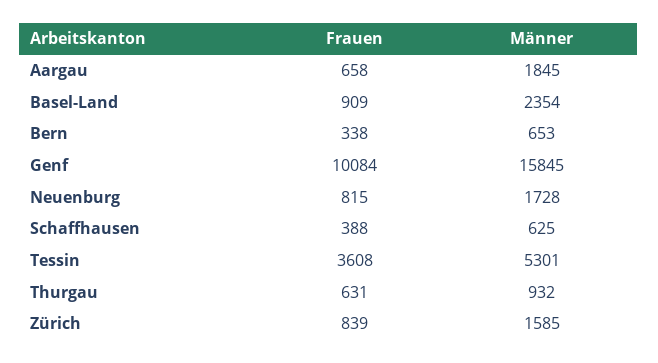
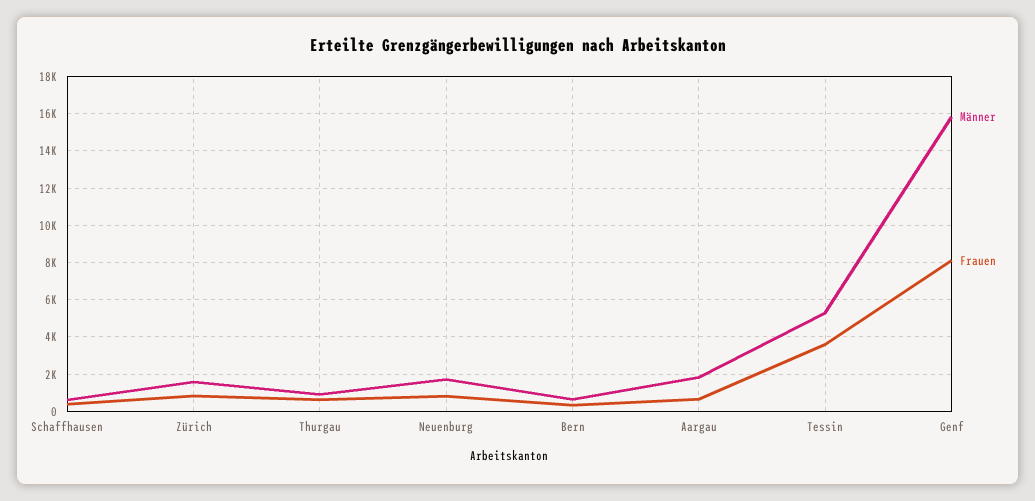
Frauen, Basel-Land: 909 -> none
Männer, Basel-Land: 2354 -> none
Frauen, Genf: 10084 -> 8000

